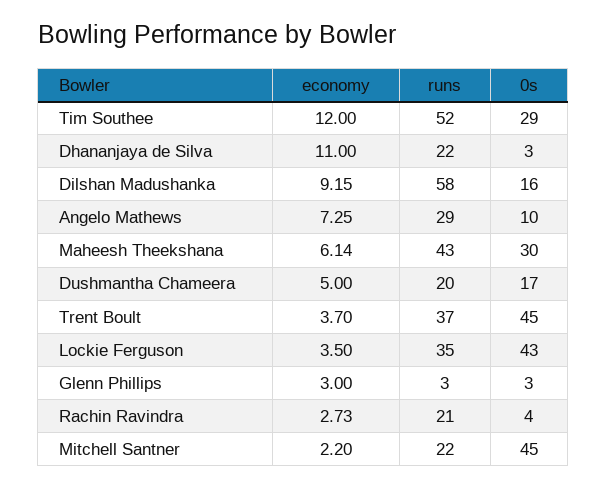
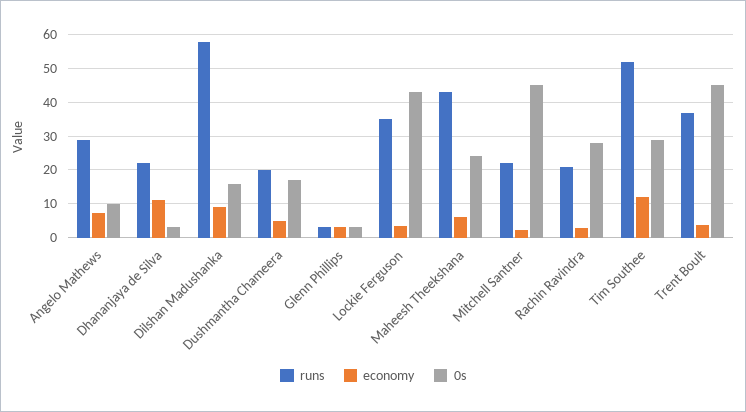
0s, Maheesh Theekshana: 30 -> 24
0s, Rachin Ravindra: 4 -> 28

